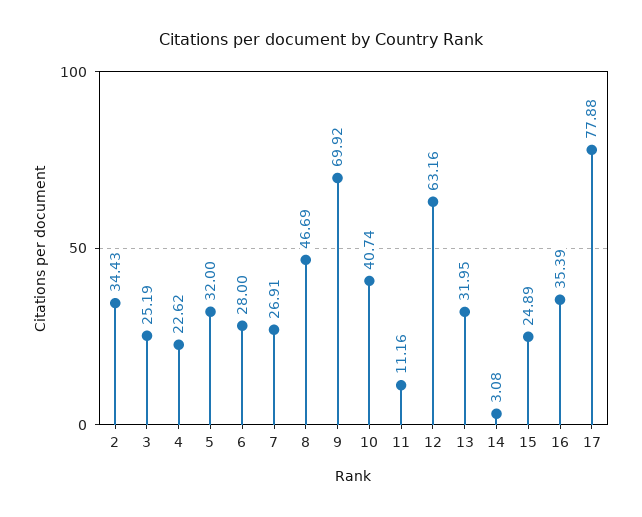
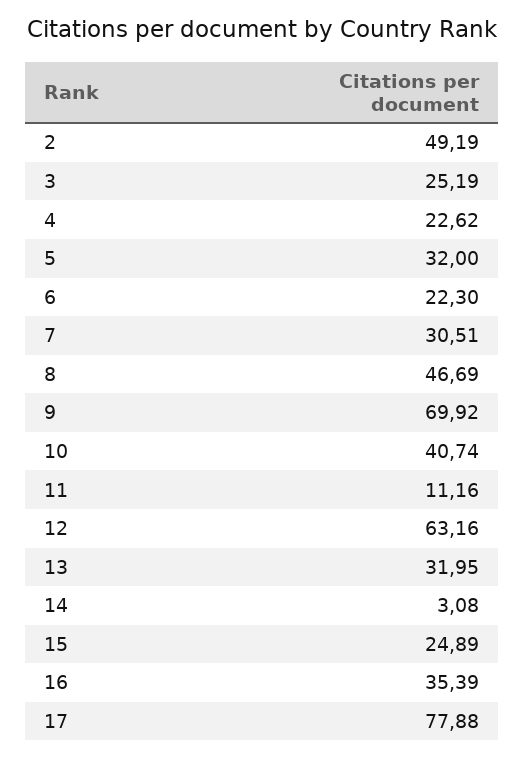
2: 34.43 -> 49.19
6: 28 -> 22.3
7: 26.91 -> 30.51

